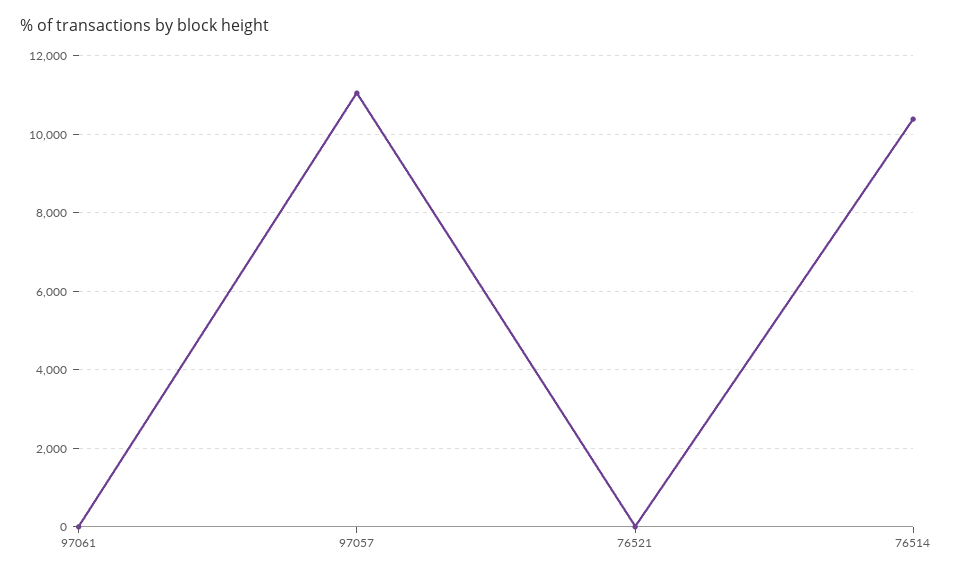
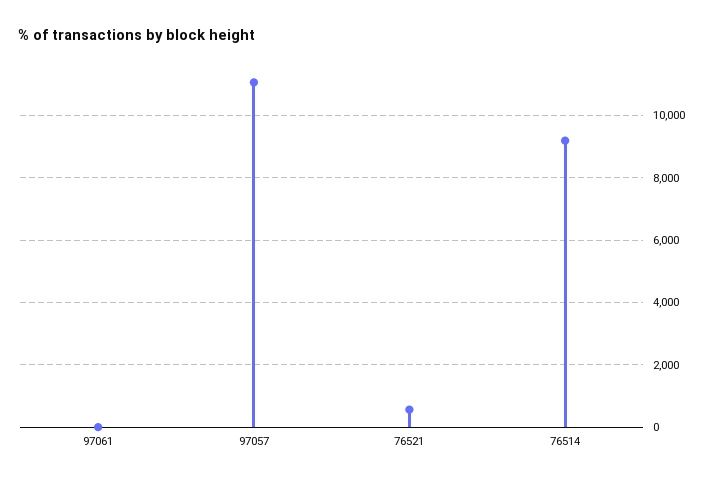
76521: 0 -> 600
76514: 10400 -> 9200

